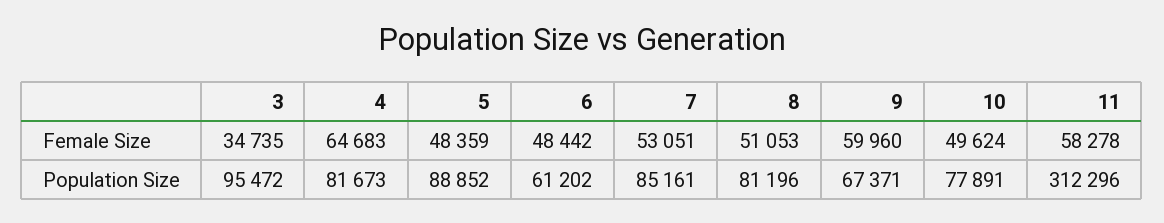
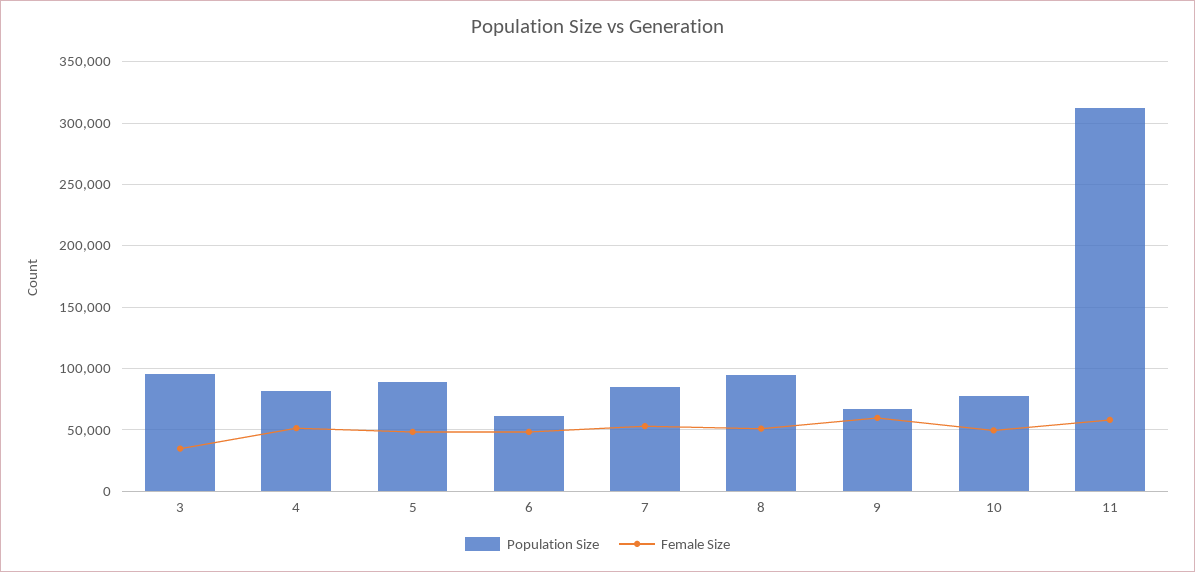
Female Size, 4: 64683 -> 50000
Population Size, 8: 81196 -> 95000

